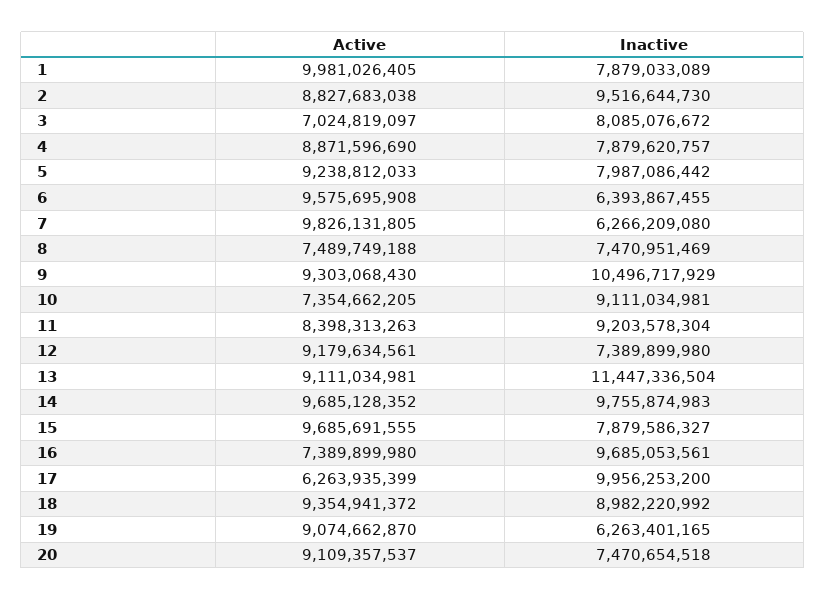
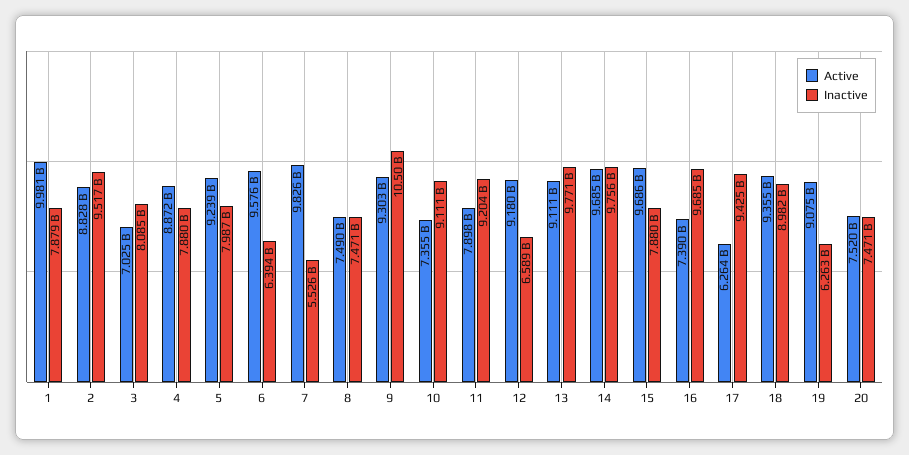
Inactive, 7: 6266209080 -> 5526000000
Active, 11: 8398313263 -> 7898000000
Inactive, 12: 7389899980 -> 6589000000
Inactive, 13: 11447336504 -> 9771000000
Inactive, 17: 9956253200 -> 9425000000
Active, 20: 9109357537 -> 7520000000

